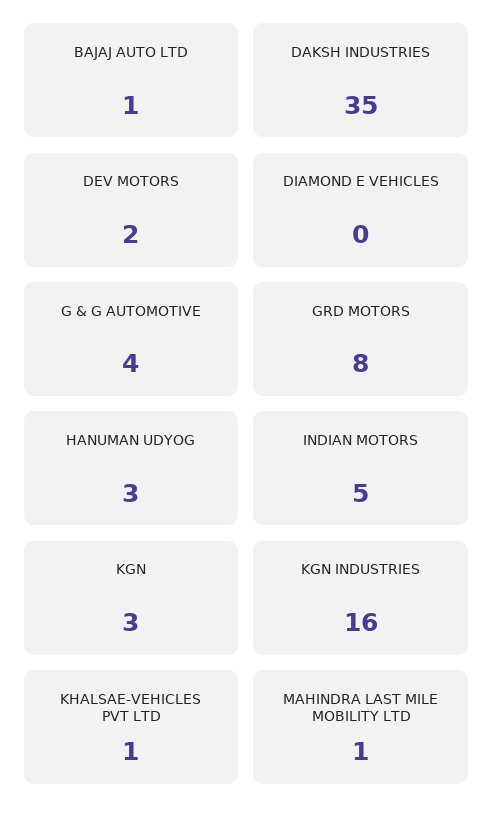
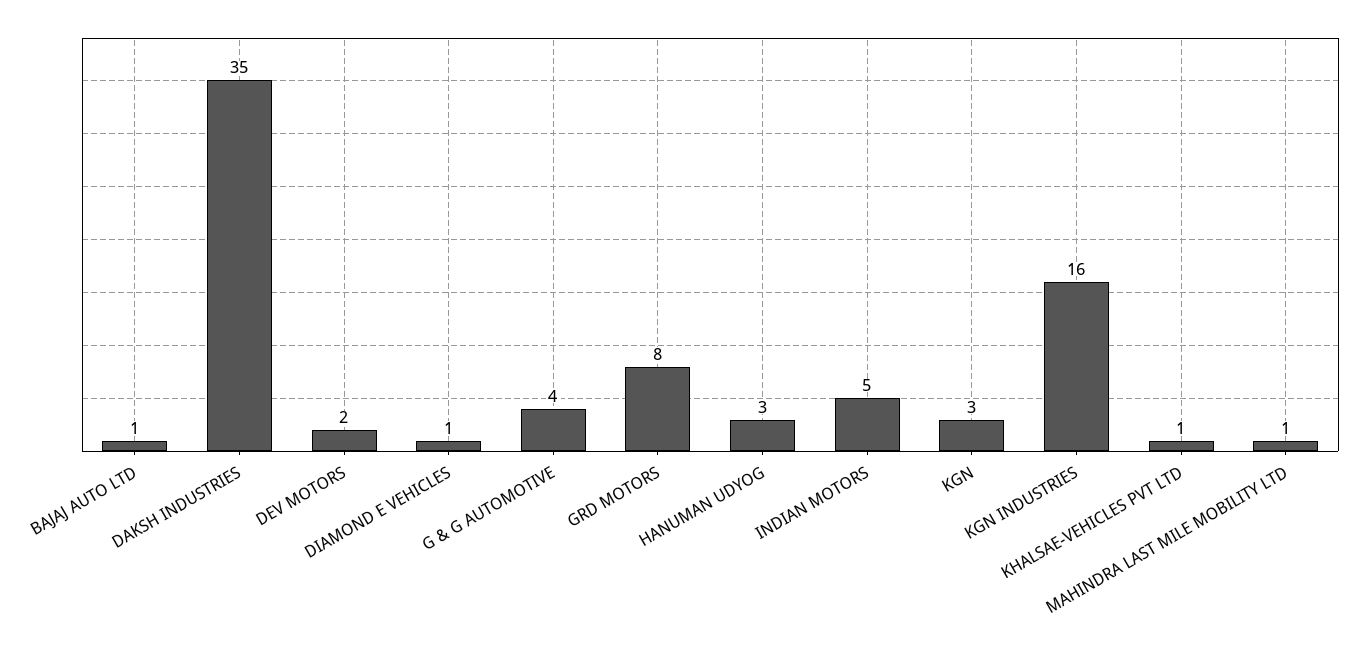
DIAMOND E VEHICLES: 0 -> 1

